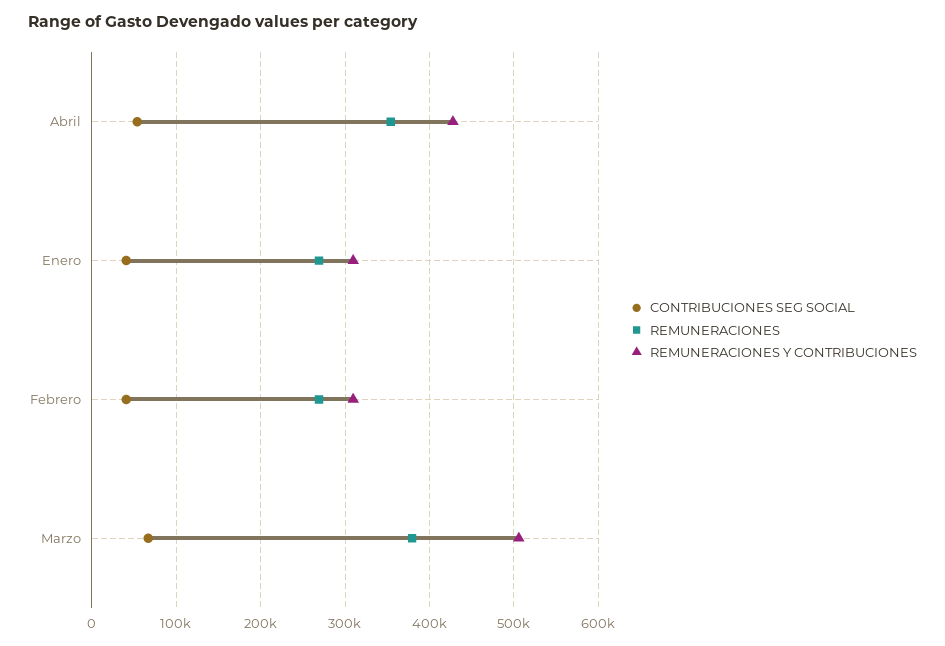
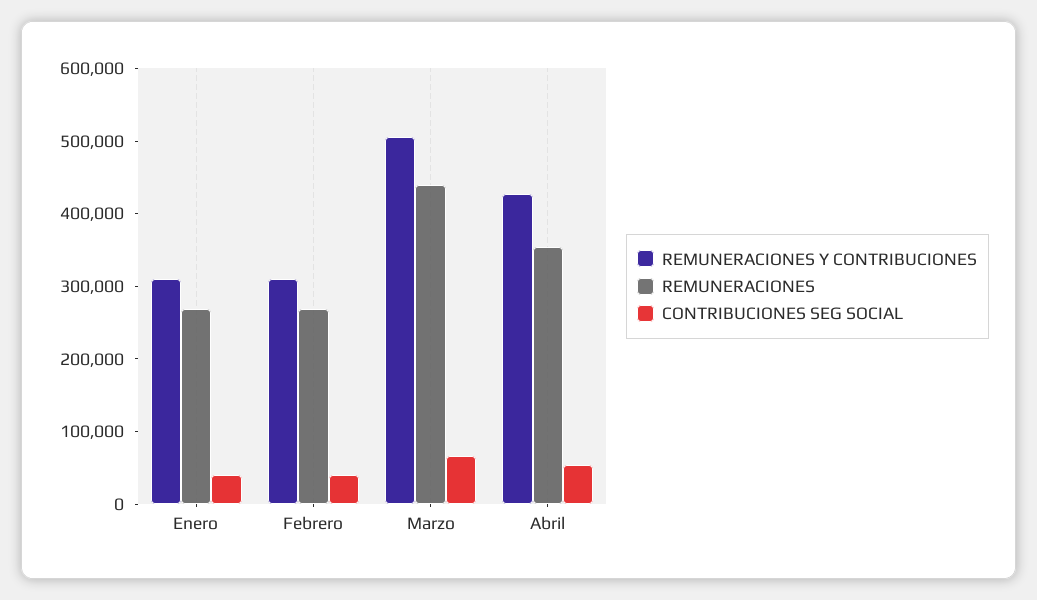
REMUNERACIONES, Marzo: 380000 -> 440000

